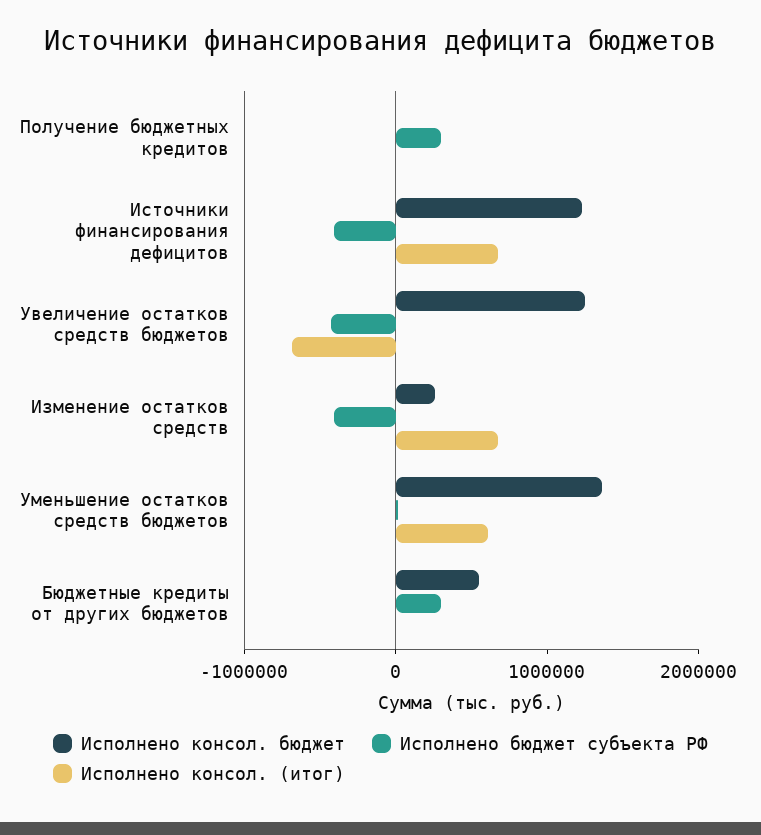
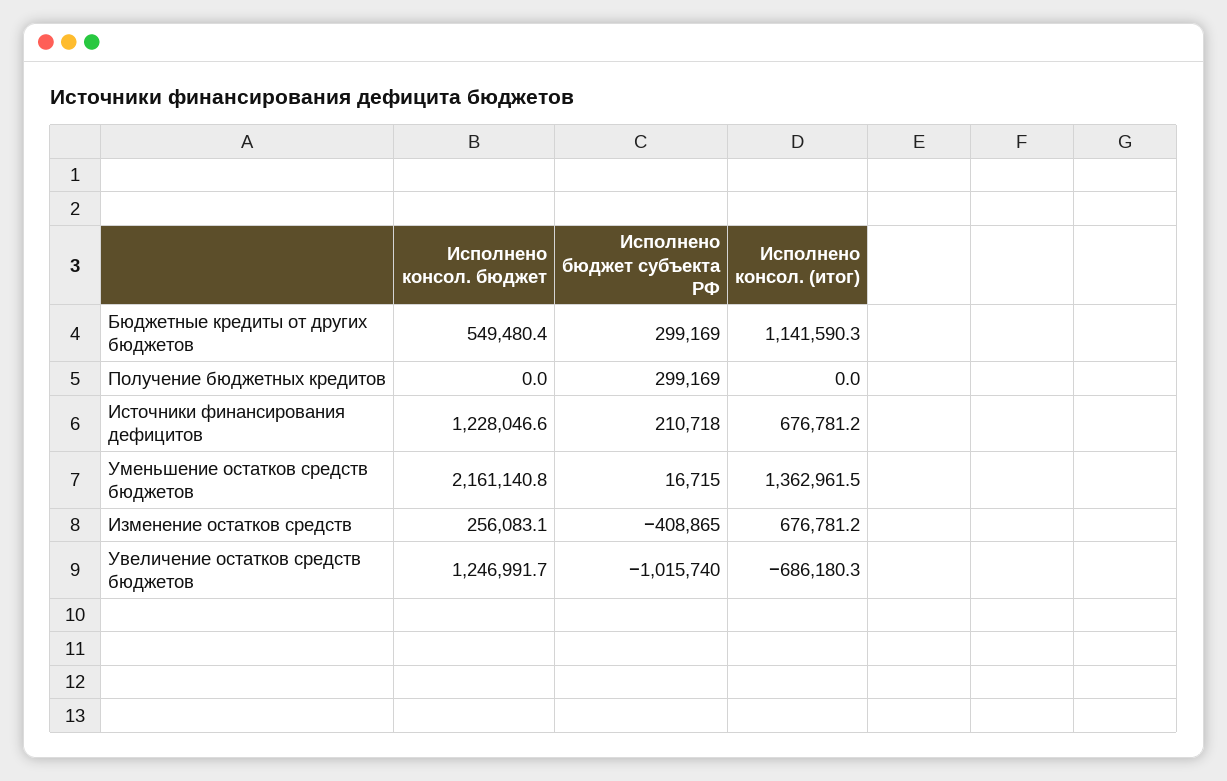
Исполнено бюджет субъекта РФ, Источники финансирования дефицитов: -400000 -> 210718
Исполнено бюджет субъекта РФ, Увеличение остатков средств бюджетов: -400000 -> -1015740
Исполнено консол. бюджет, Уменьшение остатков средств бюджетов: 1400000 -> 2161140.8
Исполнено консол. (итог), Уменьшение остатков средств бюджетов: 600000 -> 1362961.5
Исполнено консол. (итог), Бюджетные кредиты от других бюджетов: 0 -> 1141590.3

